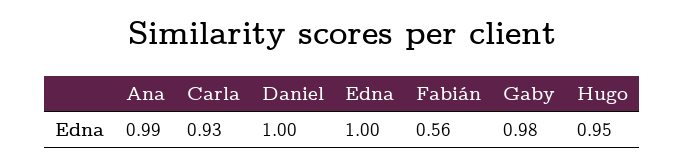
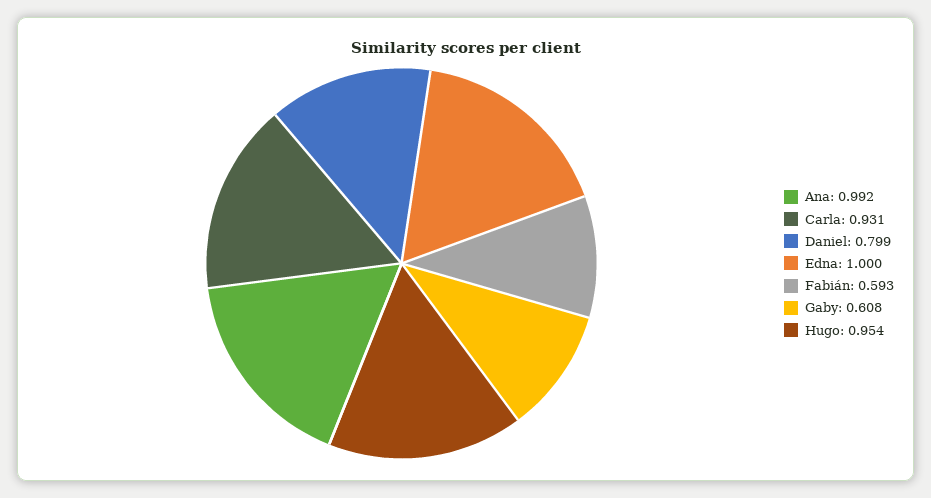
Daniel: 1 -> 0.799
Fabián: 0.56 -> 0.593
Gaby: 0.98 -> 0.608

